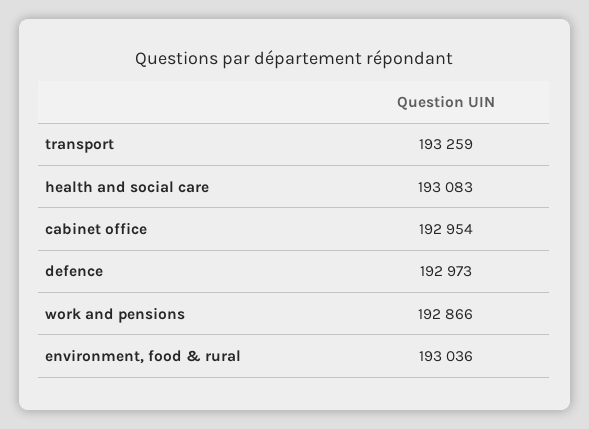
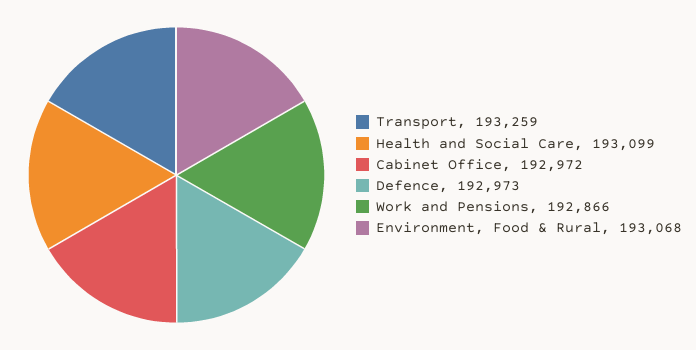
health and social care: 193083 -> 193099
cabinet office: 192954 -> 192972
environment, food & rural: 193036 -> 193068

